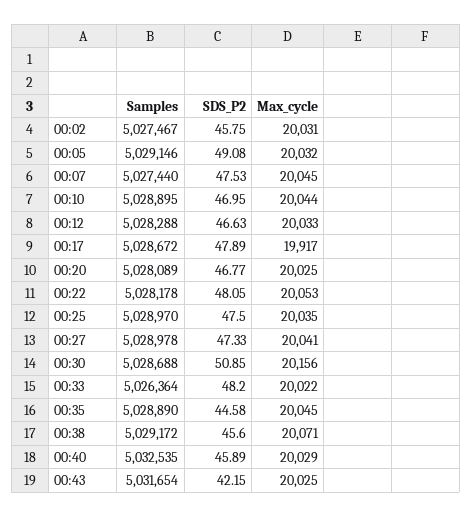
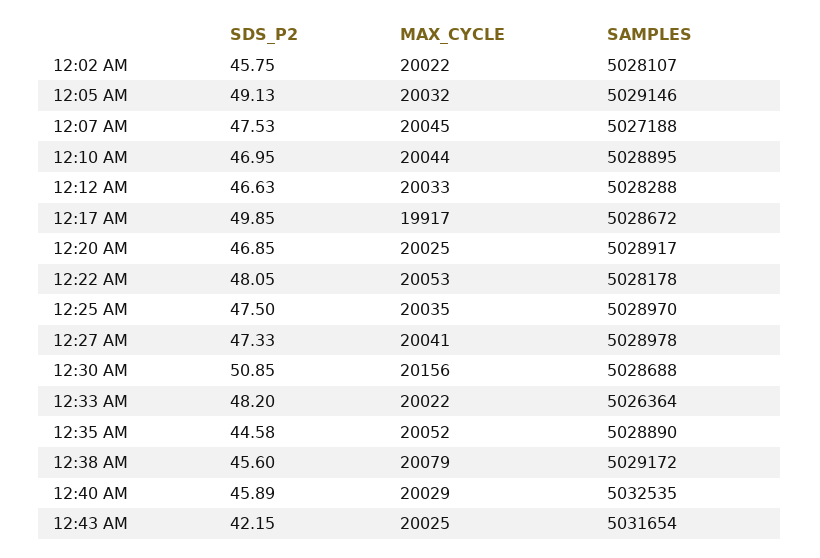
Samples, 00:02: 5027467 -> 5028107
Max_cycle, 00:02: 20031 -> 20022
SDS_P2, 00:05: 49.08 -> 49.13
Samples, 00:07: 5027440 -> 5027188
SDS_P2, 00:17: 47.89 -> 49.85
Samples, 00:20: 5028089 -> 5028917
SDS_P2, 00:20: 46.77 -> 46.85
Max_cycle, 00:35: 20045 -> 20052
Max_cycle, 00:38: 20071 -> 20079

